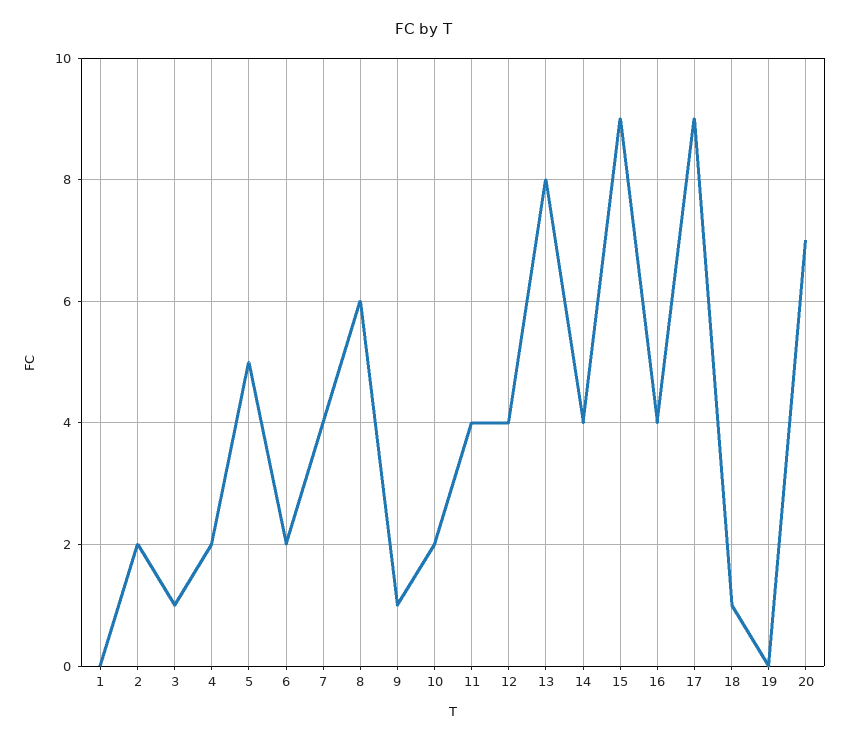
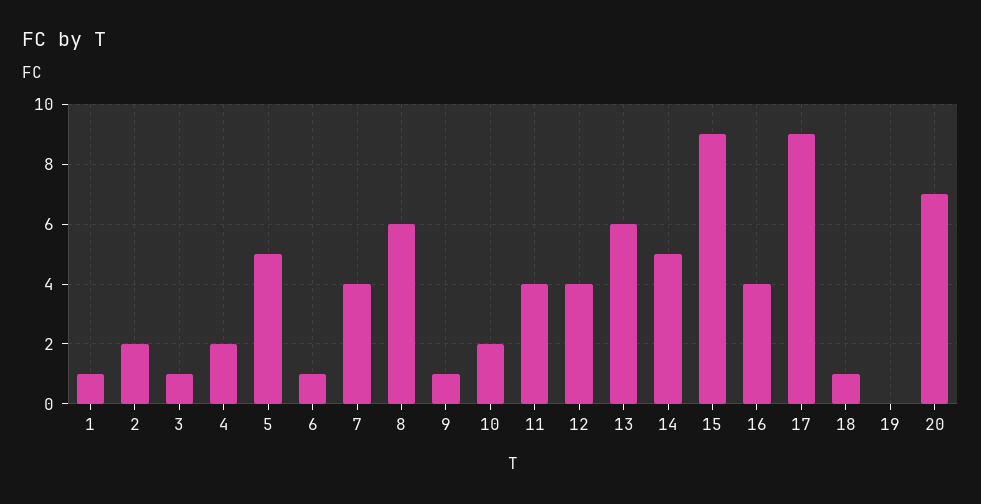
1: 0 -> 1
6: 2 -> 1
13: 8 -> 6
14: 4 -> 5

